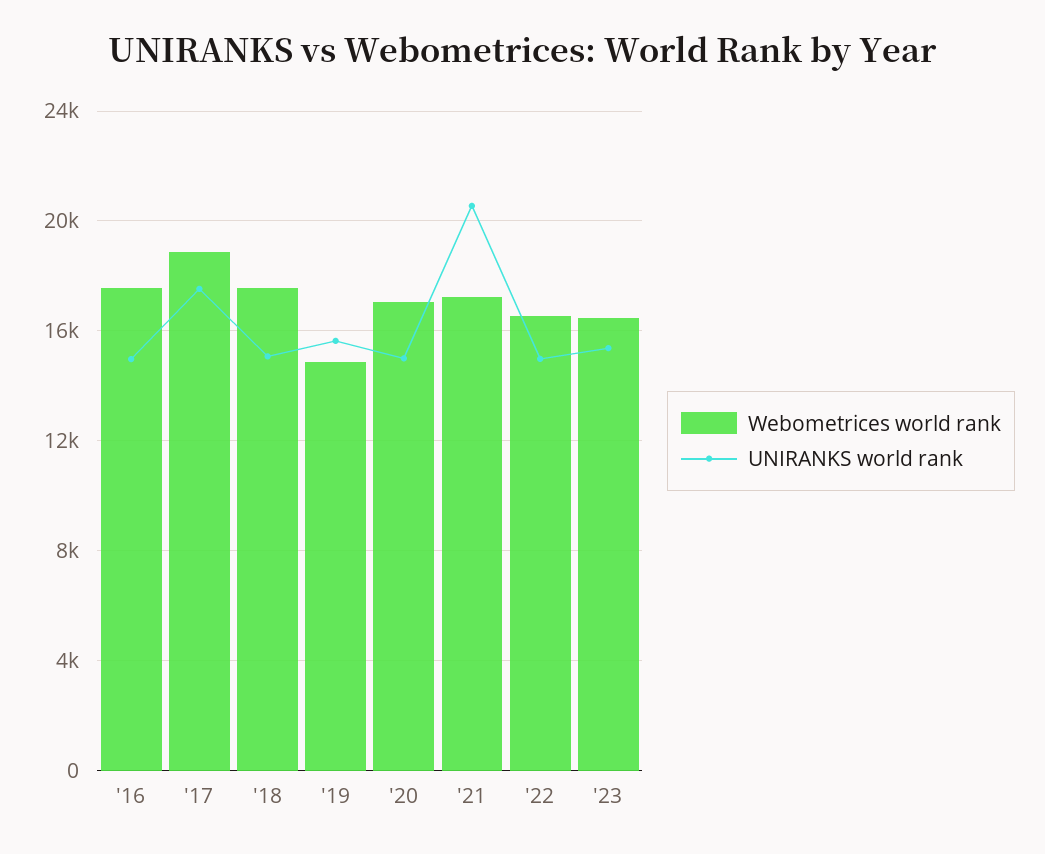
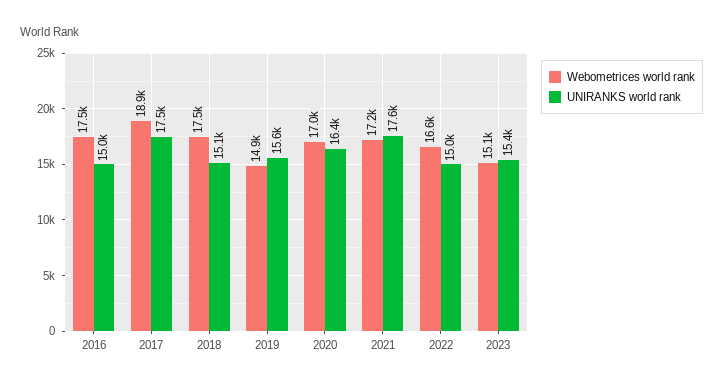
UNIRANKS world rank, '20: 15000 -> 16400
UNIRANKS world rank, '21: 20500 -> 17600
Webometrices world rank, '23: 16500 -> 15100

